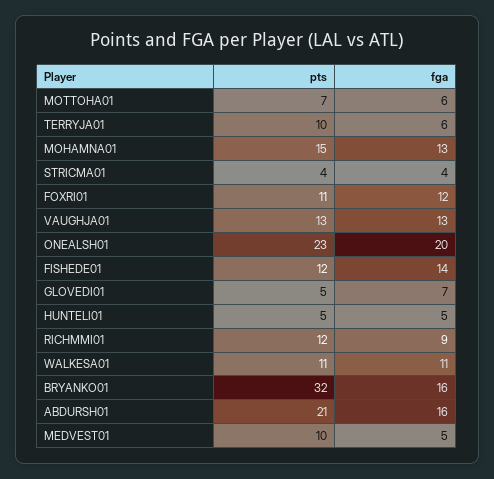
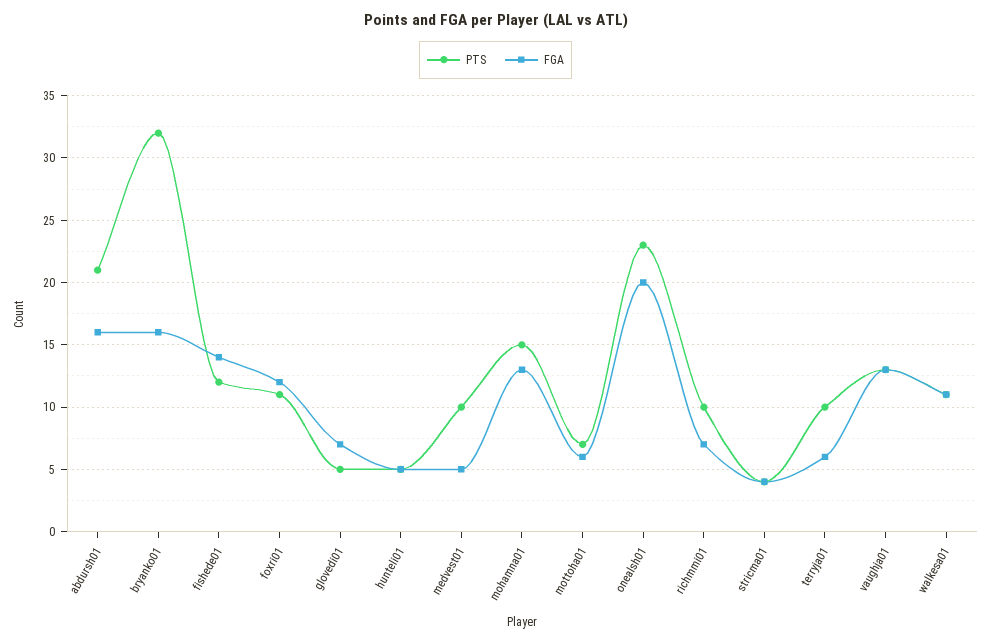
pts, RICHMMI01: 12 -> 10
fga, RICHMMI01: 9 -> 7

